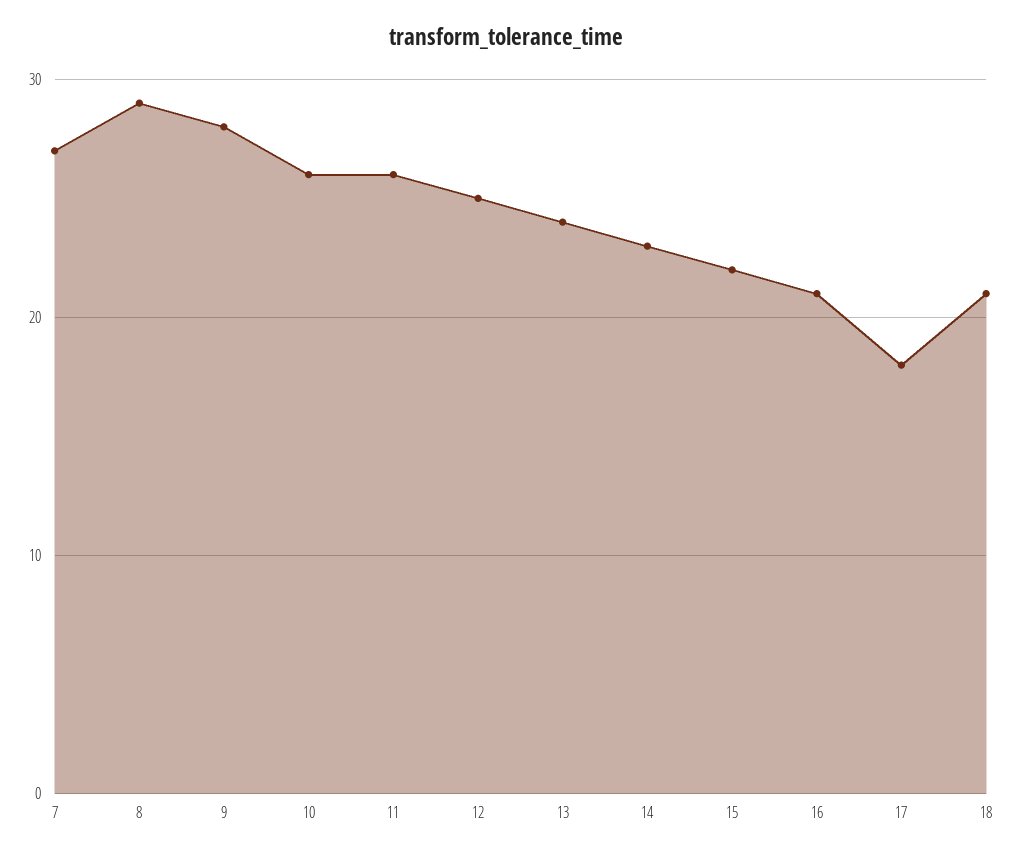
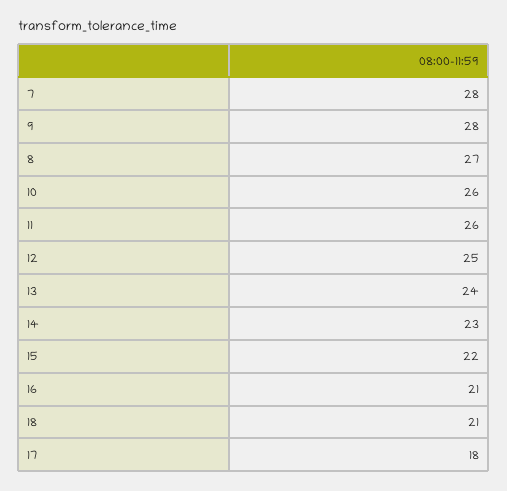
7: 27 -> 28
8: 29 -> 27

